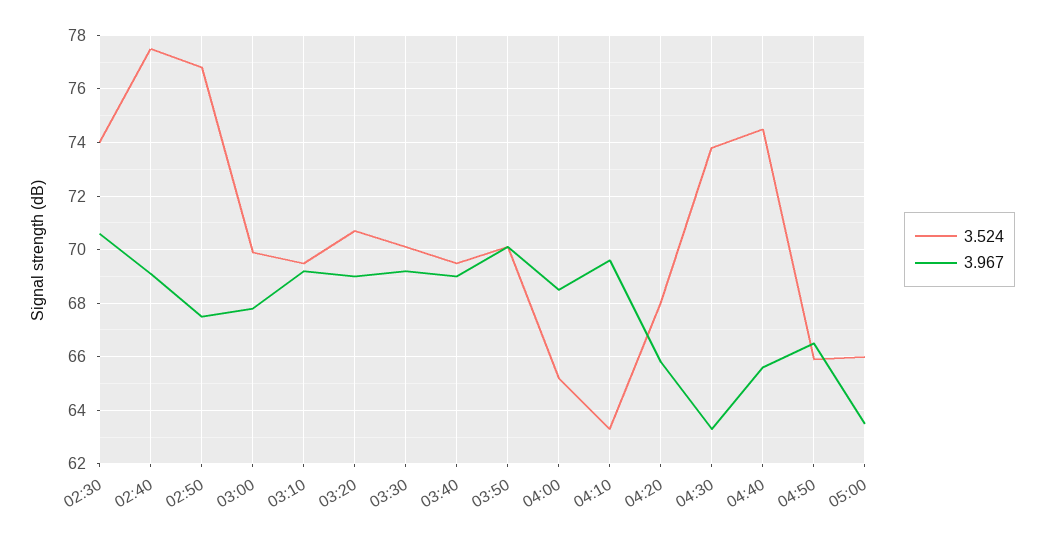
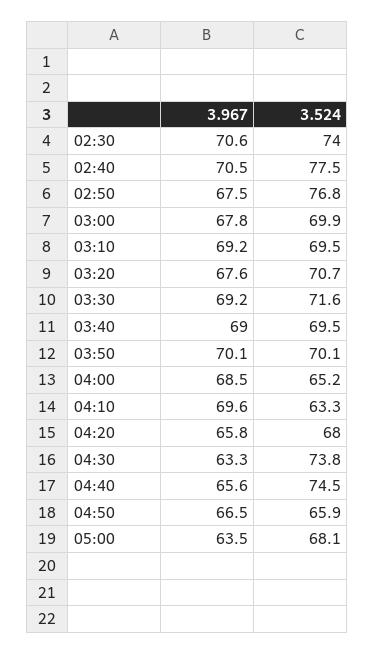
3.967, 02:40: 69 -> 70.5
3.967, 03:20: 69 -> 67.6
3.524, 03:30: 70 -> 71.6
3.524, 05:00: 66 -> 68.1

